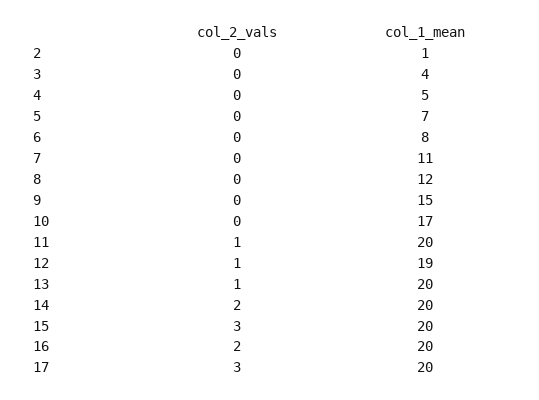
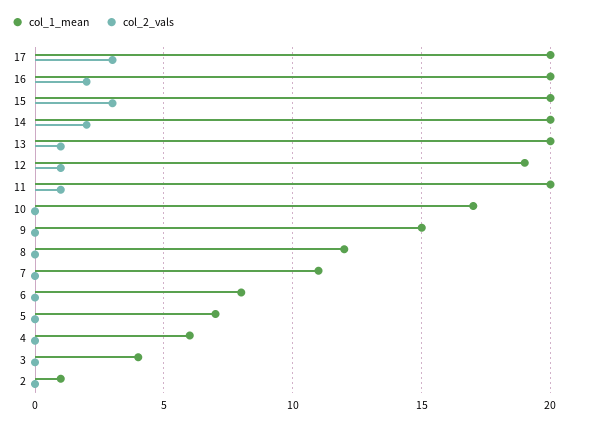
col_1_mean, 4: 5 -> 6

